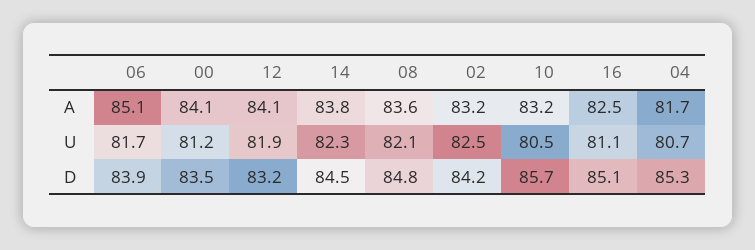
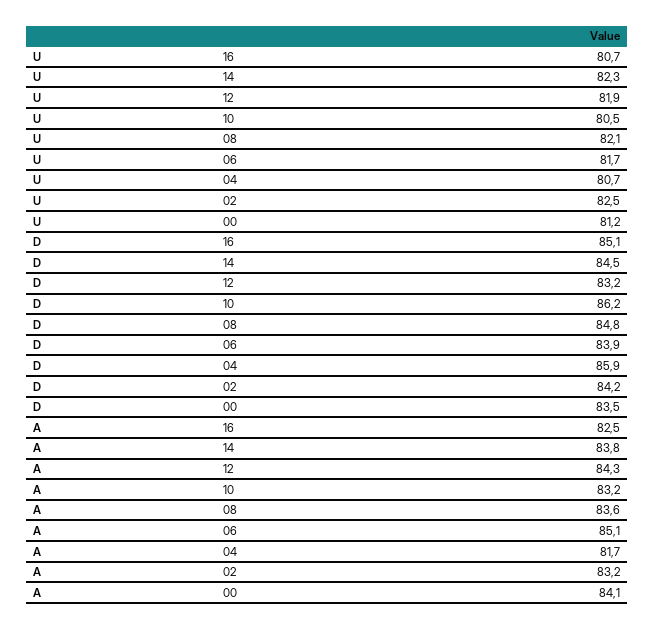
12, A: 84.1 -> 84.3
16, U: 81.1 -> 80.7
10, D: 85.7 -> 86.2
04, D: 85.3 -> 85.9

